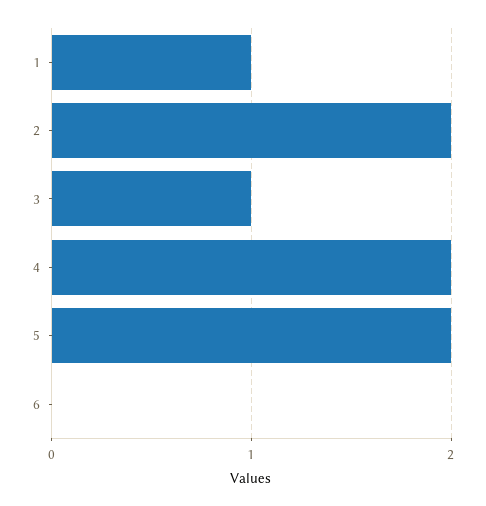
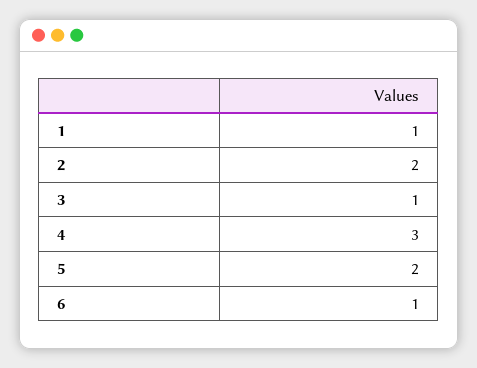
4: 2 -> 3
6: 0 -> 1

